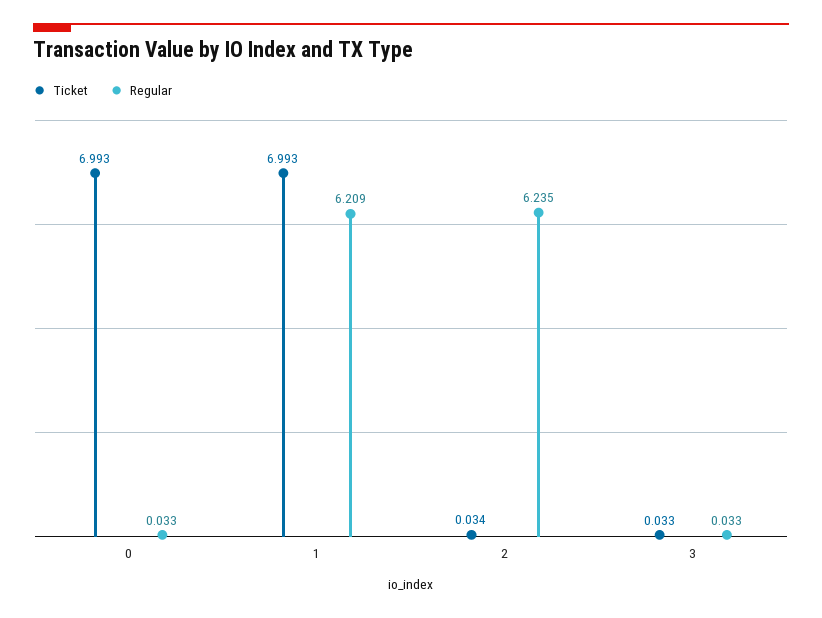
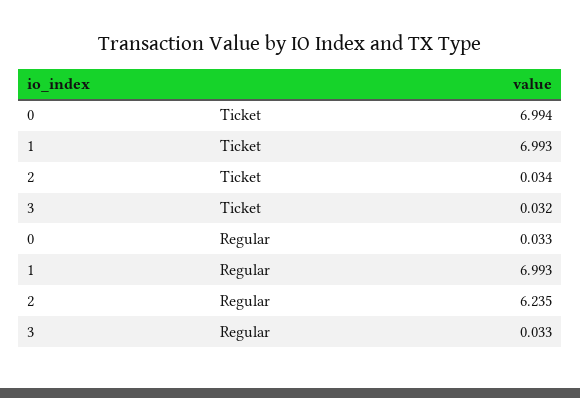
Ticket, 0: 6.993 -> 6.994
Regular, 1: 6.209 -> 6.993
Ticket, 3: 0.033 -> 0.032

